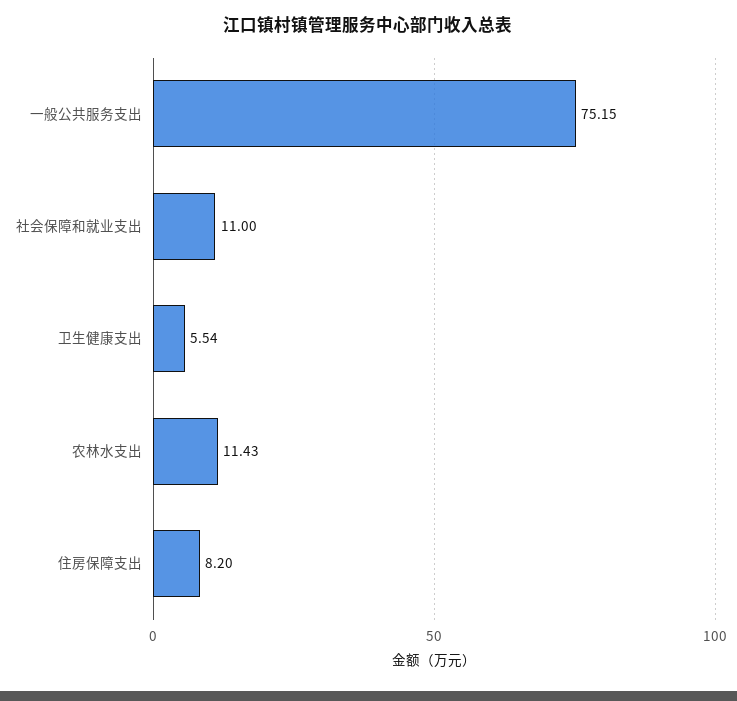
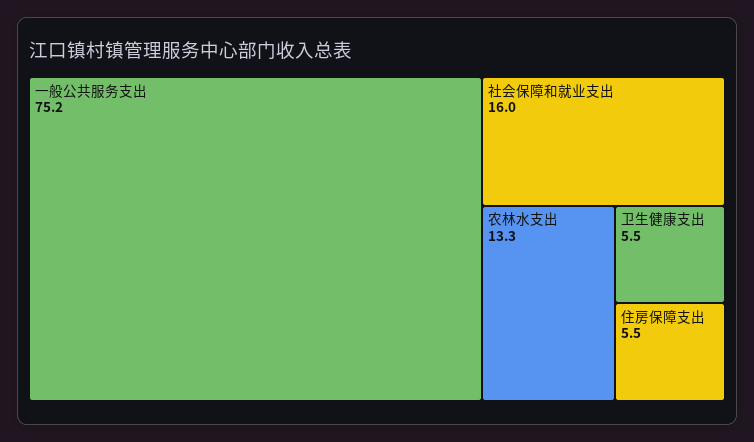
社会保障和就业支出: 11 -> 16
农林水支出: 11.43 -> 13.3
住房保障支出: 8.2 -> 5.5

